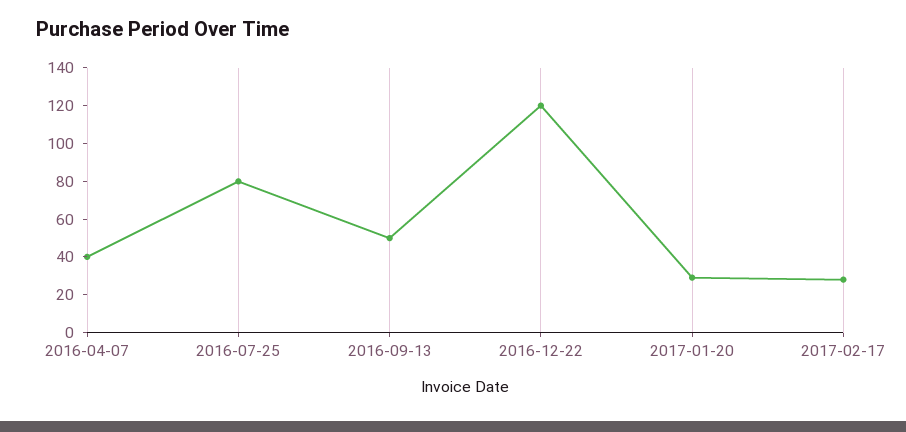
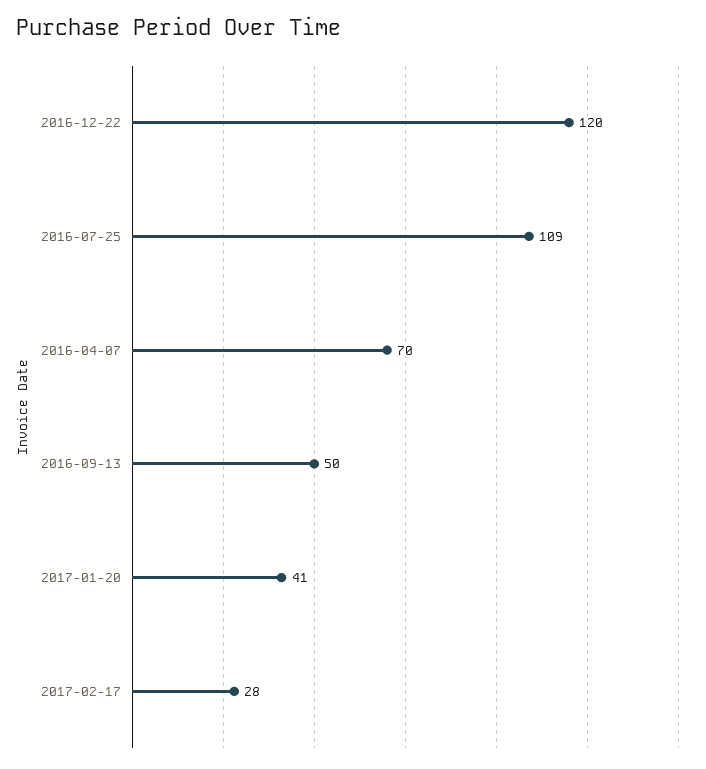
2016-04-07: 40 -> 70
2016-07-25: 80 -> 109
2017-01-20: 30 -> 41

